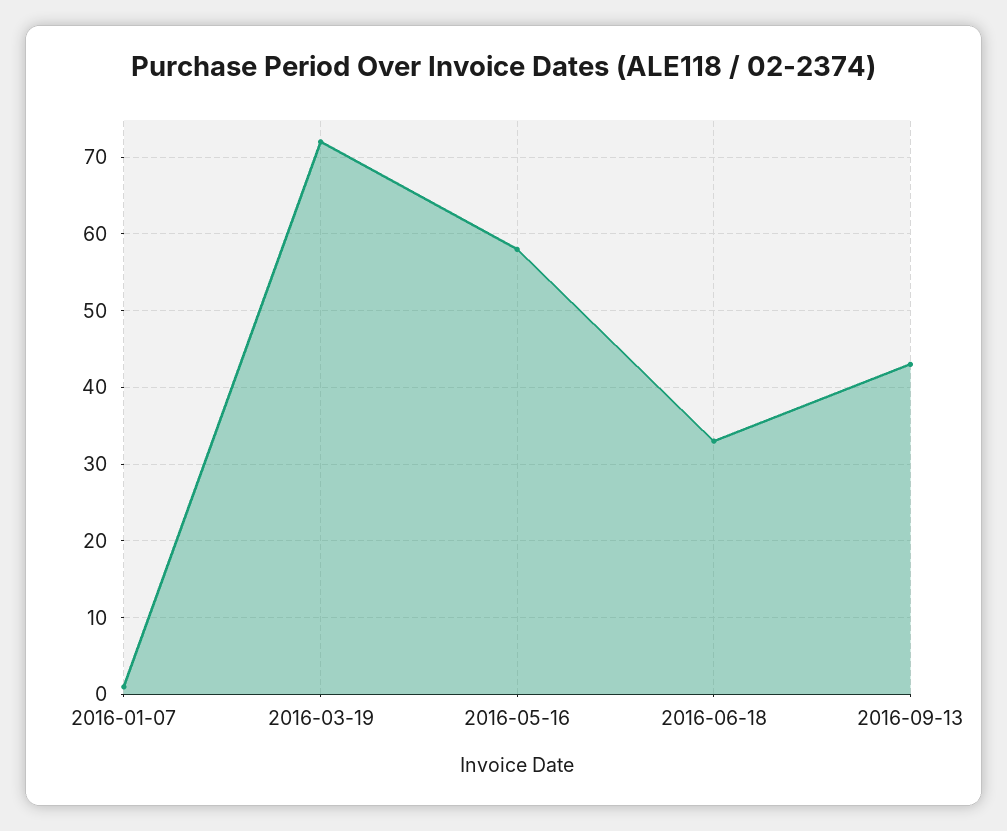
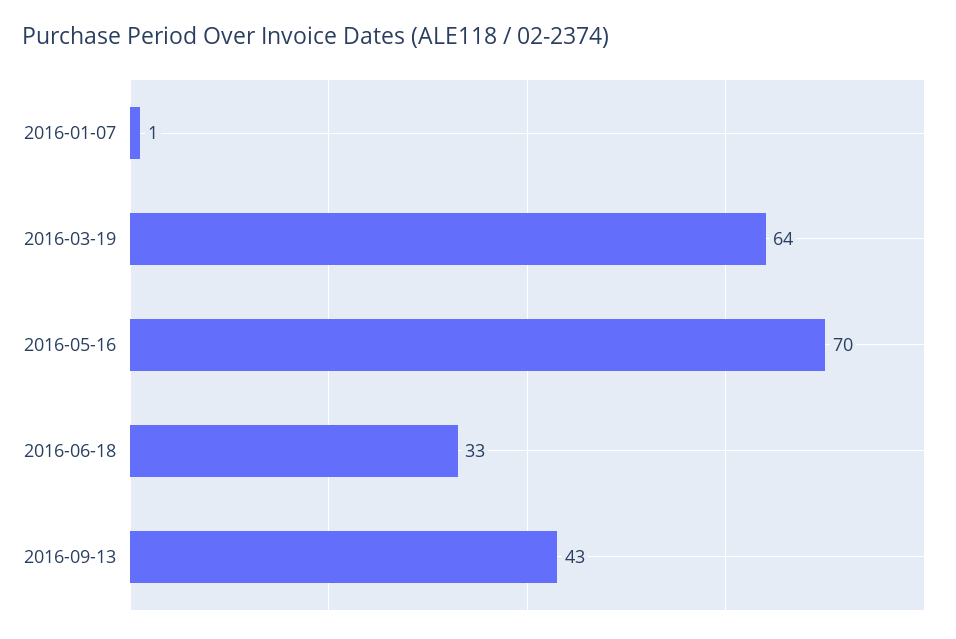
2016-03-19: 72 -> 64
2016-05-16: 58 -> 70

